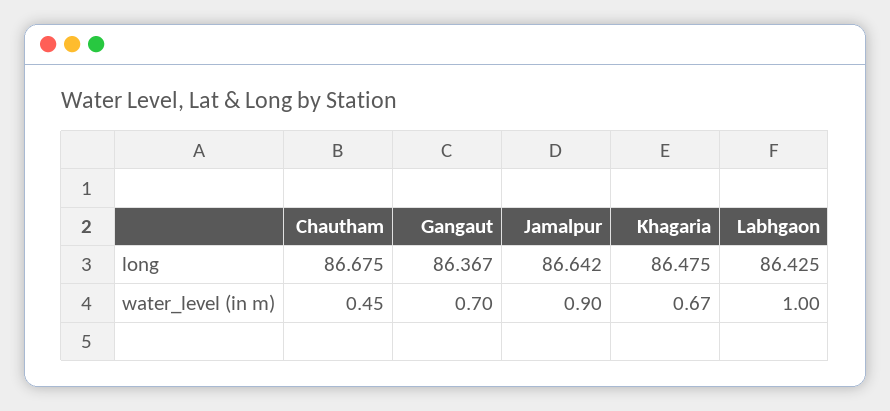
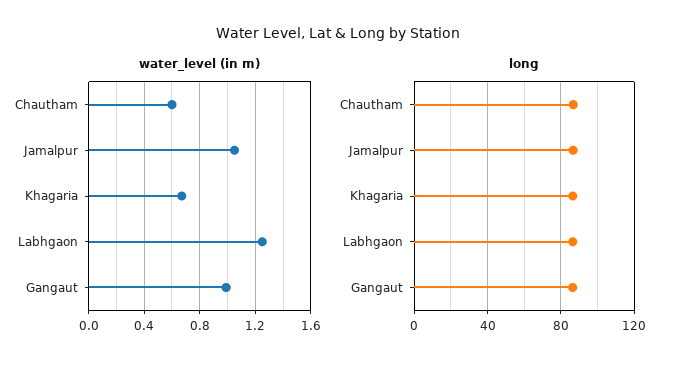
water_level (in m), Chautham: 0.45 -> 0.6
water_level (in m), Gangaut: 0.7 -> 1
water_level (in m), Jamalpur: 0.9 -> 1.05
water_level (in m), Labhgaon: 1 -> 1.25

